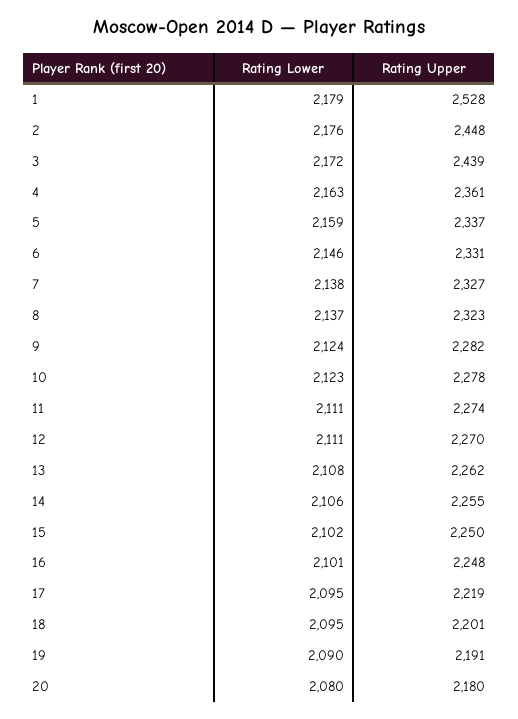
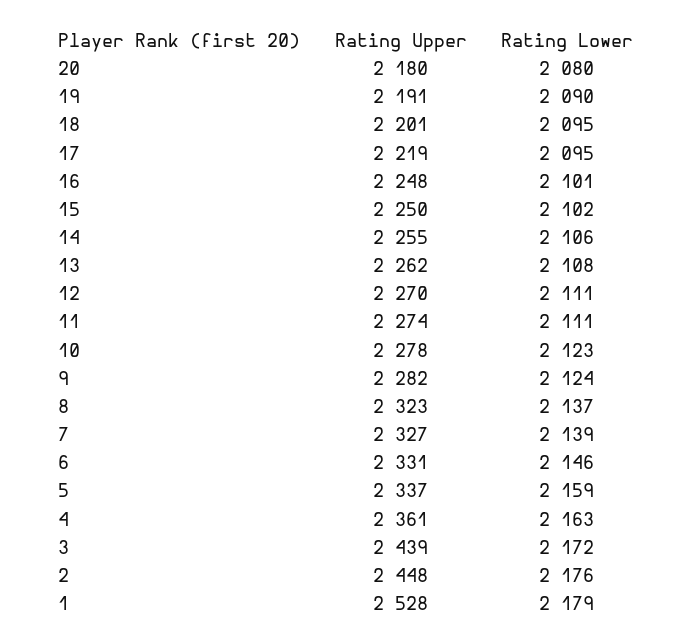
Rating Lower, 7: 2138 -> 2139

